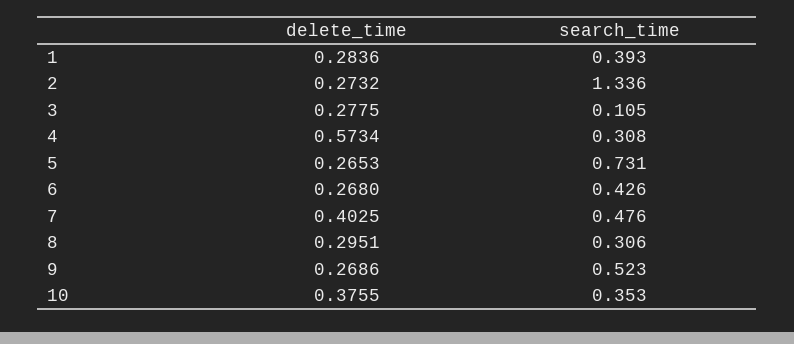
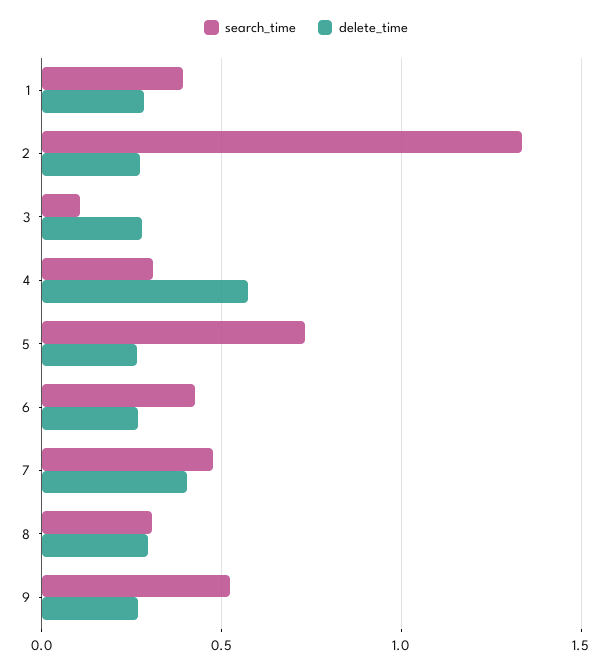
delete_time, 10: 0.3755 -> none
search_time, 10: 0.353 -> none

